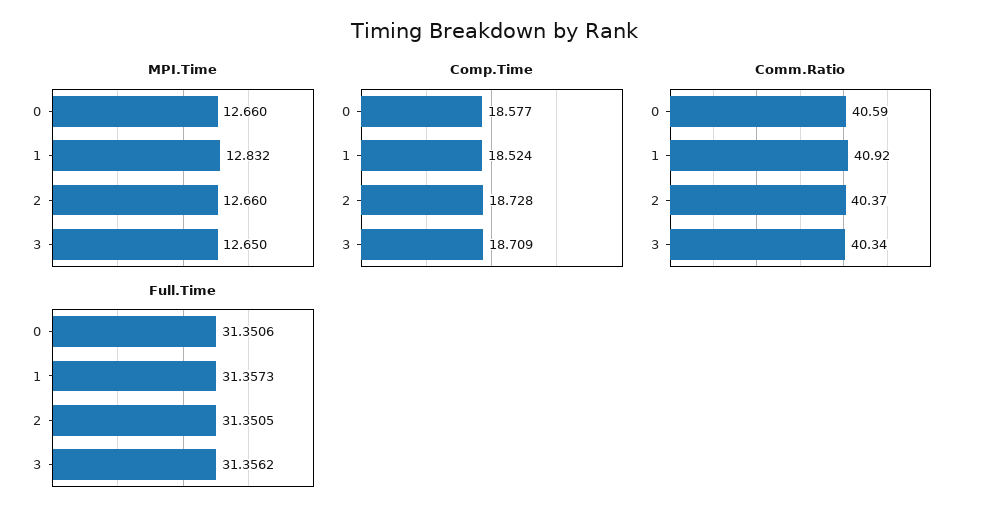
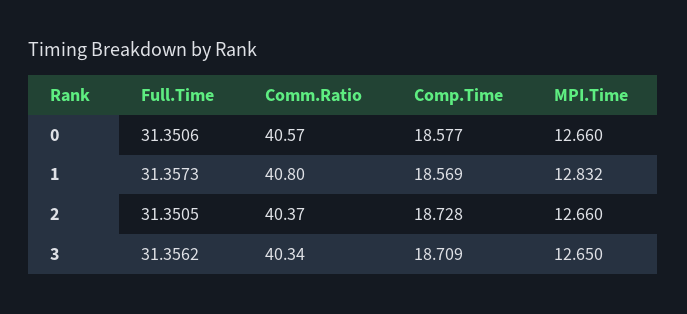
Comp.Time, 1: 18.524 -> 18.569
Comm.Ratio, 0: 40.59 -> 40.57
Comm.Ratio, 1: 40.92 -> 40.8

